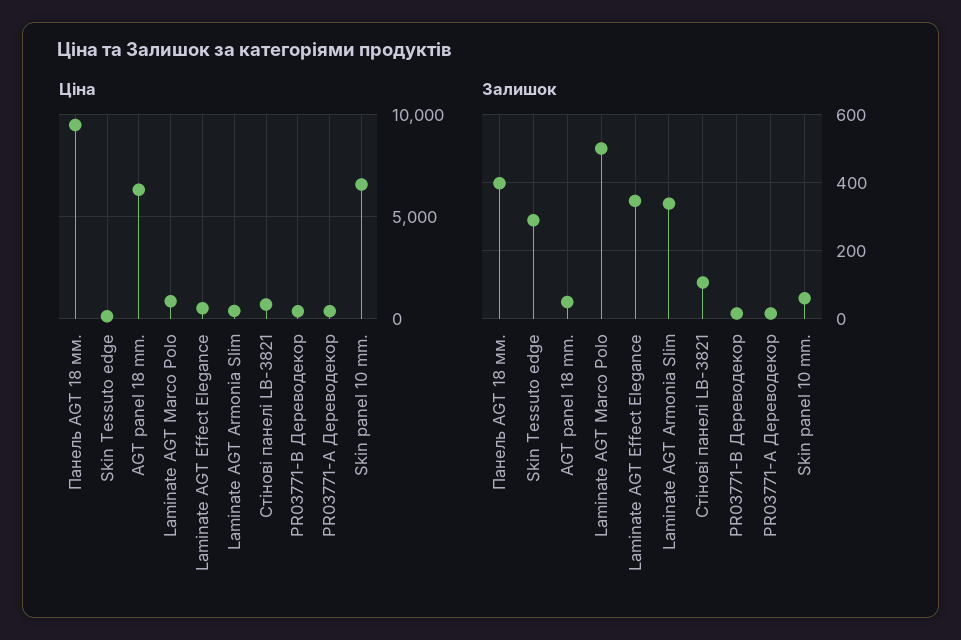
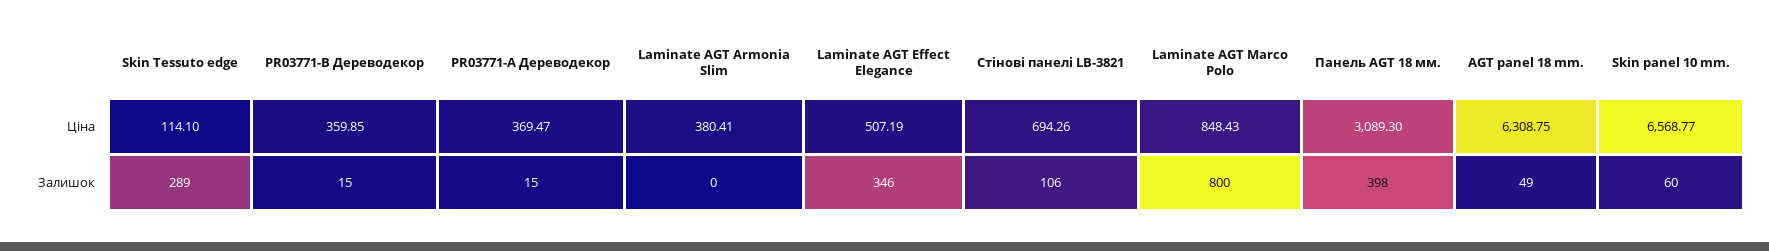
Ціна, Панель AGT 18 мм.: 9500 -> 3089.3
Залишок, Laminate AGT Marco Polo: 500 -> 800
Залишок, Laminate AGT Armonia Slim: 340 -> 0

